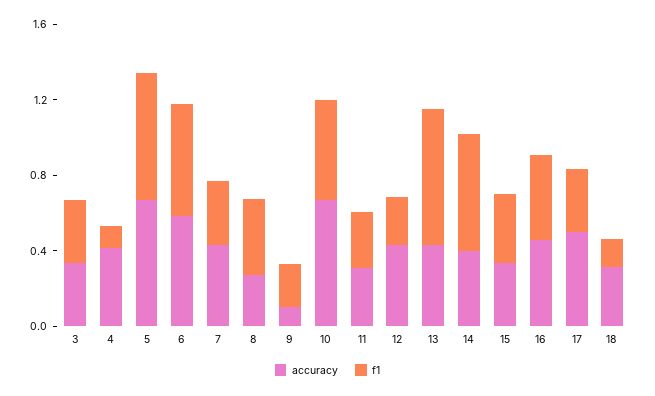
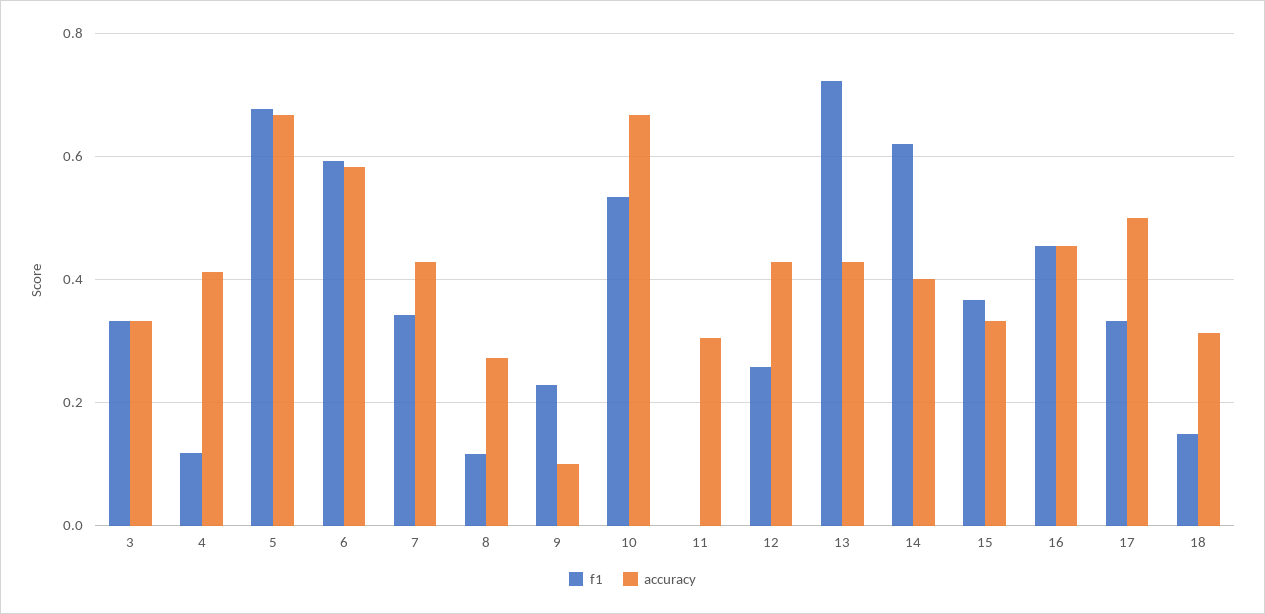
f1, 8: 0.4 -> 0.12
f1, 11: 0.3 -> 0

